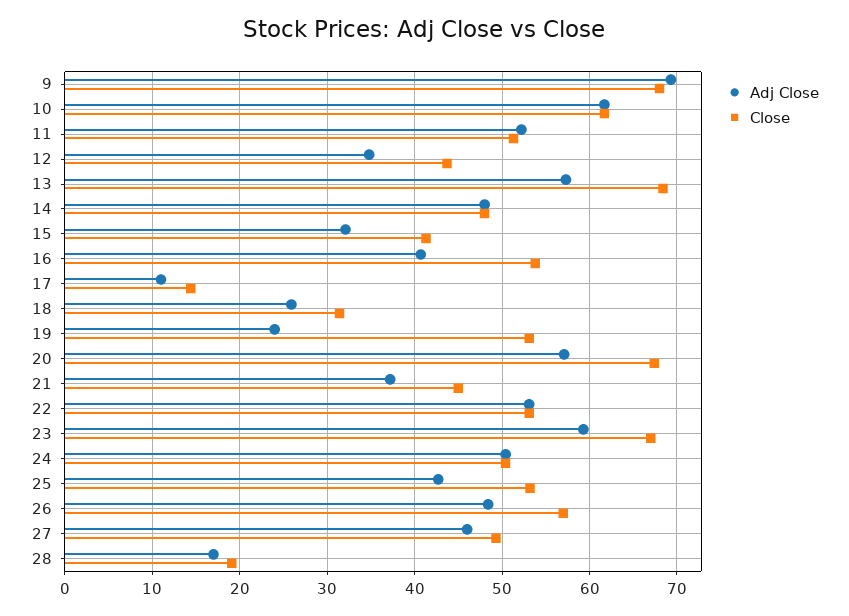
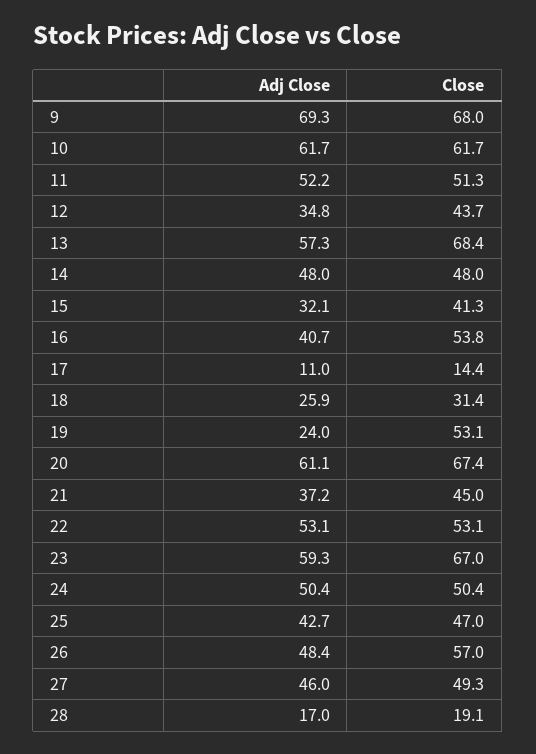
Adj Close, 20: 57 -> 61.1
Close, 25: 53 -> 47

